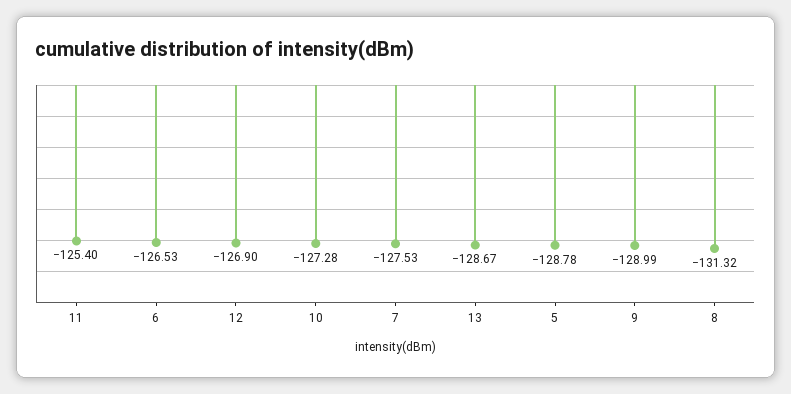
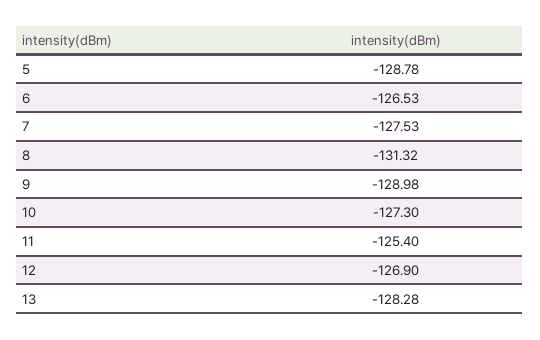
10: -127.28 -> -127.3
13: -128.67 -> -128.28
9: -128.99 -> -128.98

